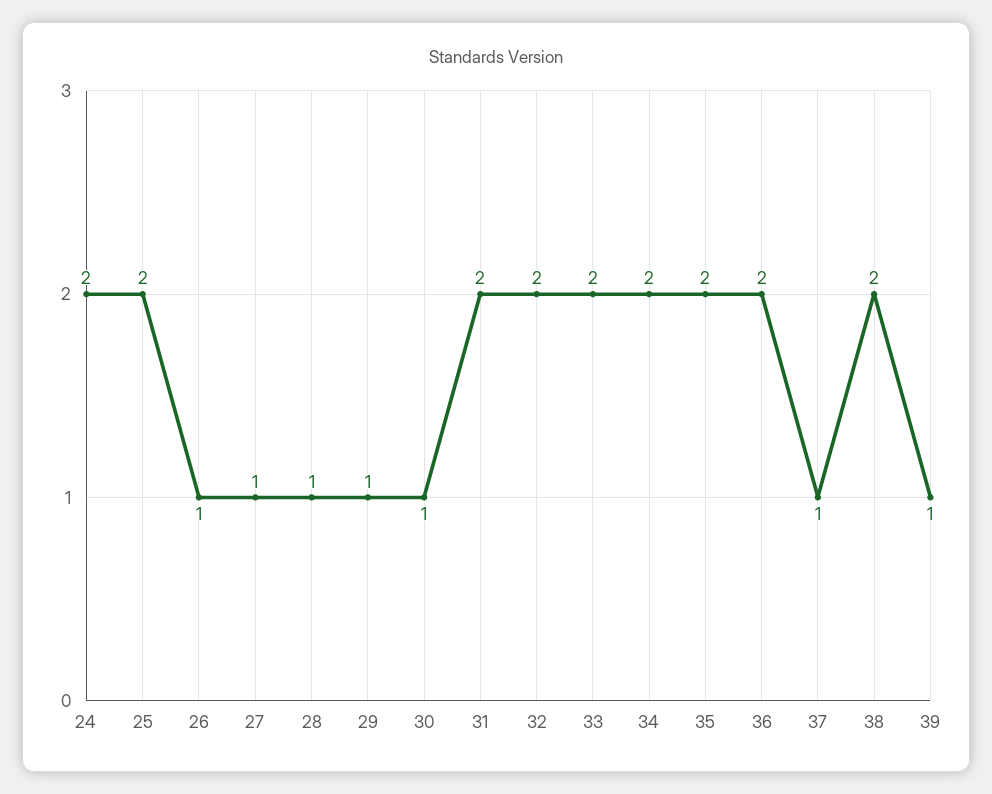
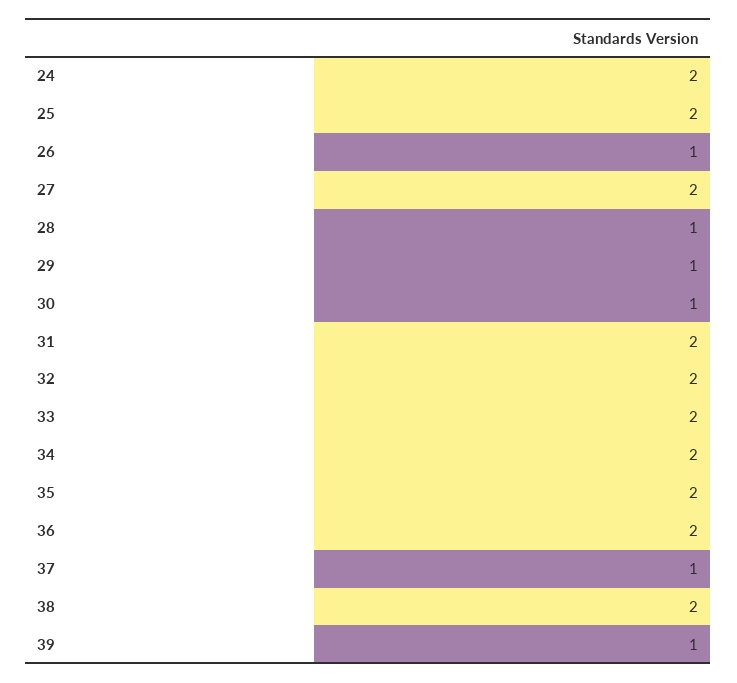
27: 1 -> 2

